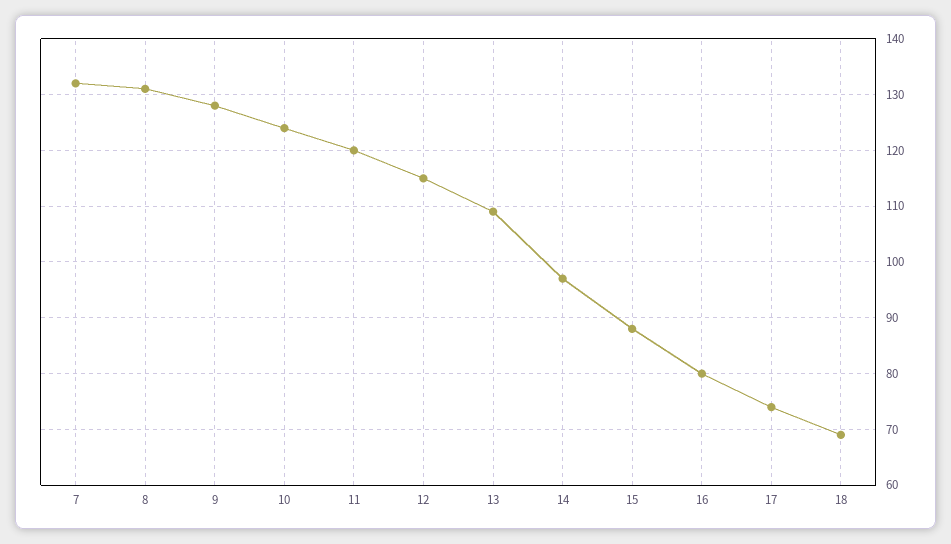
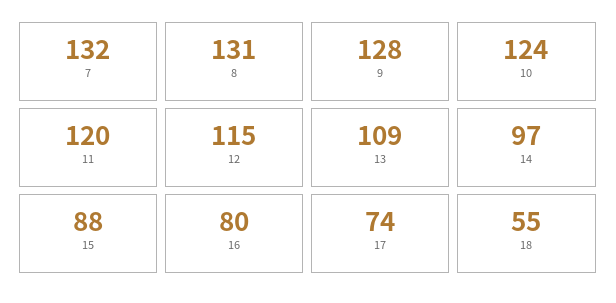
18: 70 -> 55

